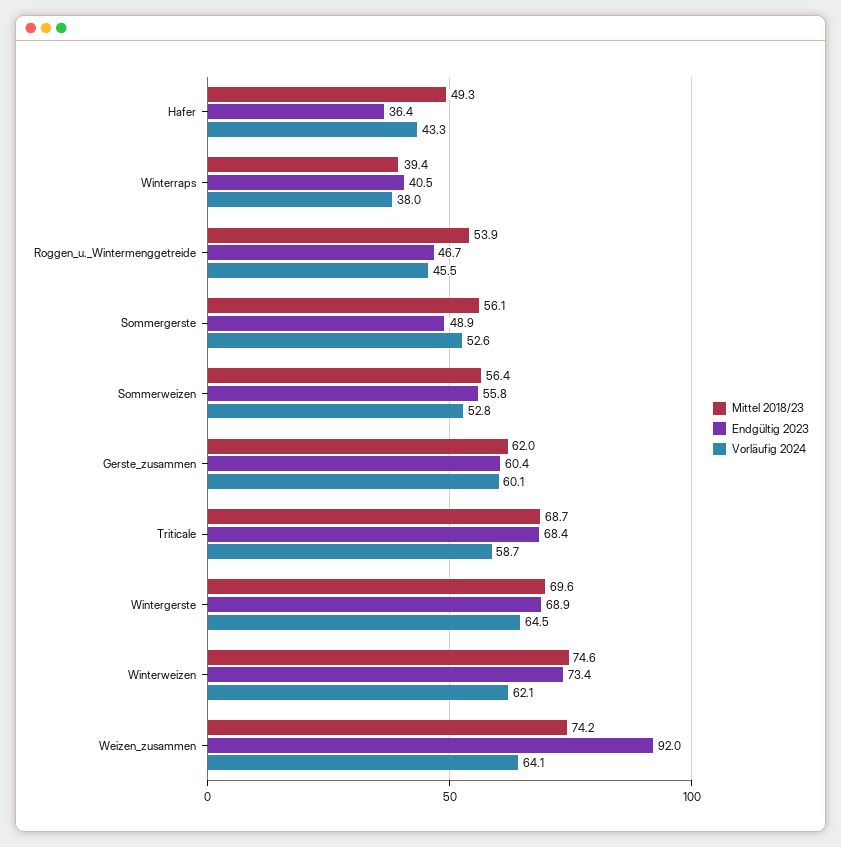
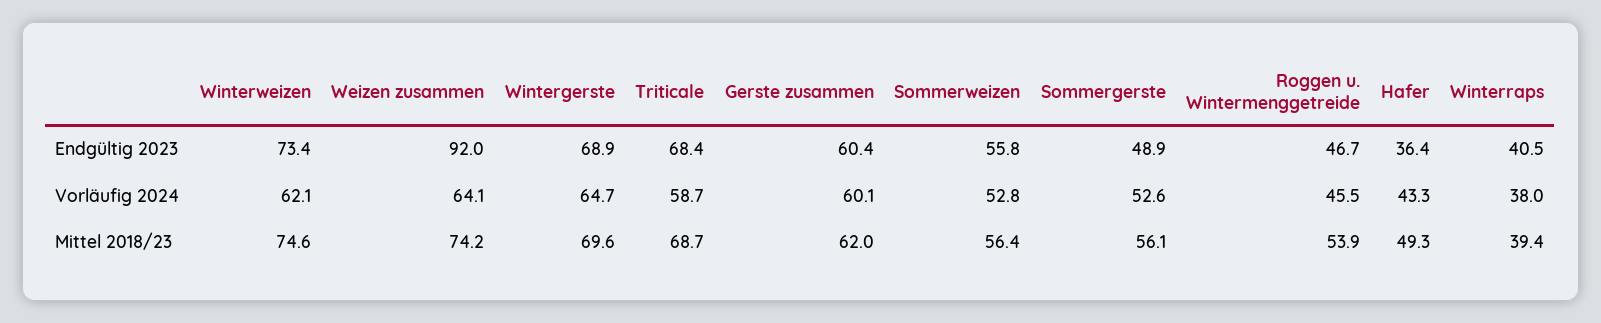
Vorläufig 2024, Wintergerste: 64.5 -> 64.7

